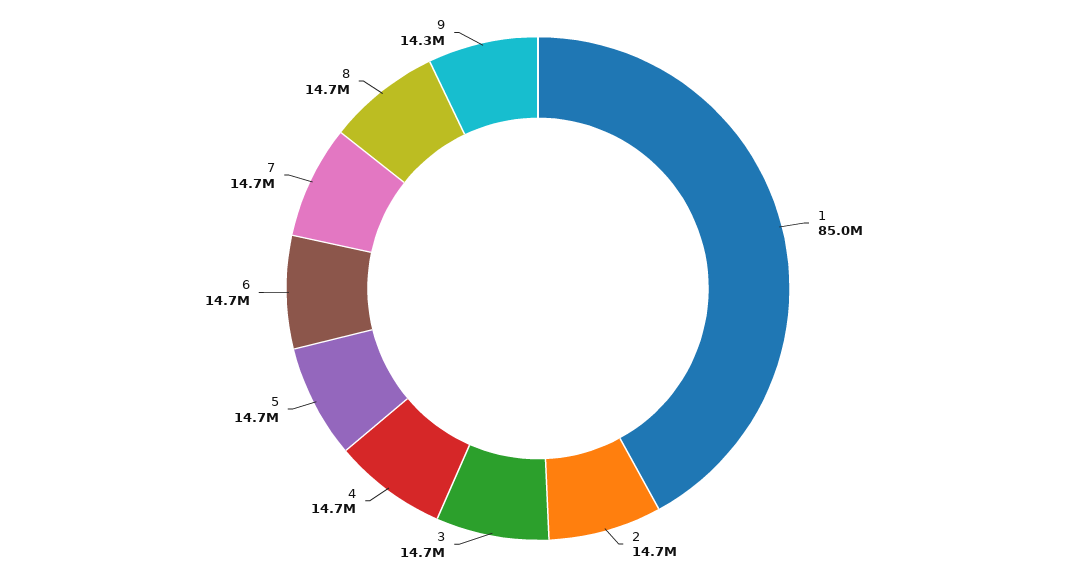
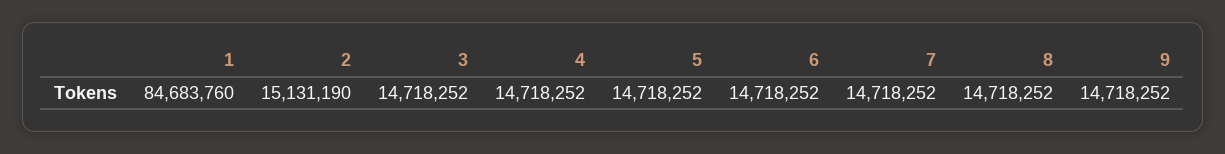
1: 85000000 -> 84683760
2: 14700000 -> 15131190
9: 14300000 -> 14718252

